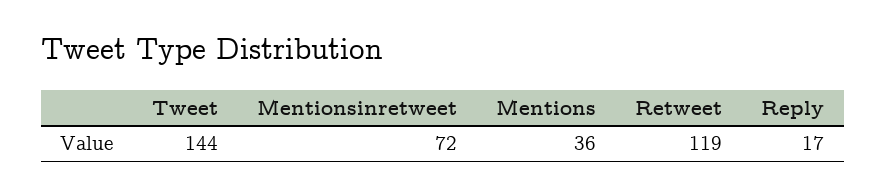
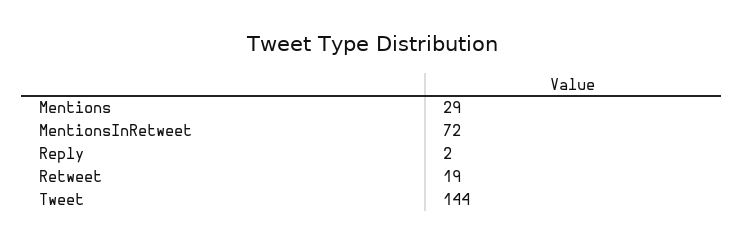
Mentions: 36 -> 29
Retweet: 119 -> 19
Reply: 17 -> 2

